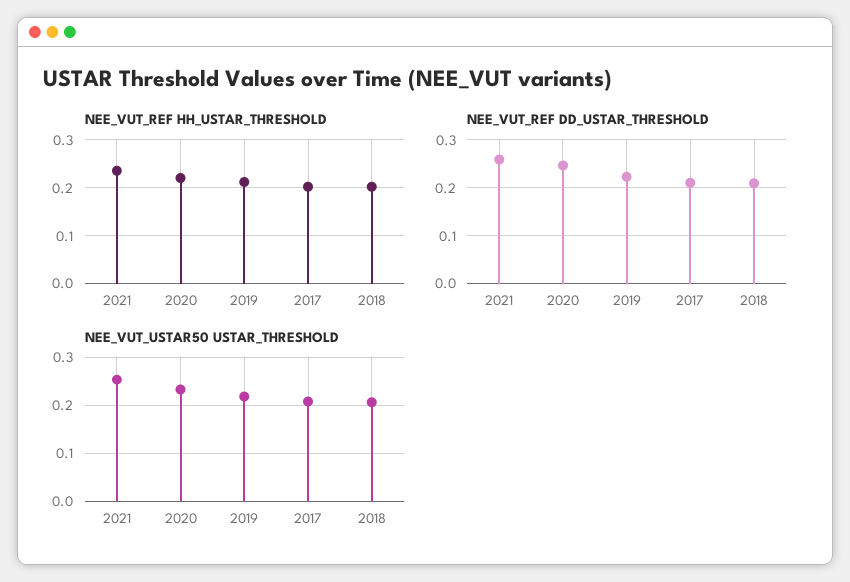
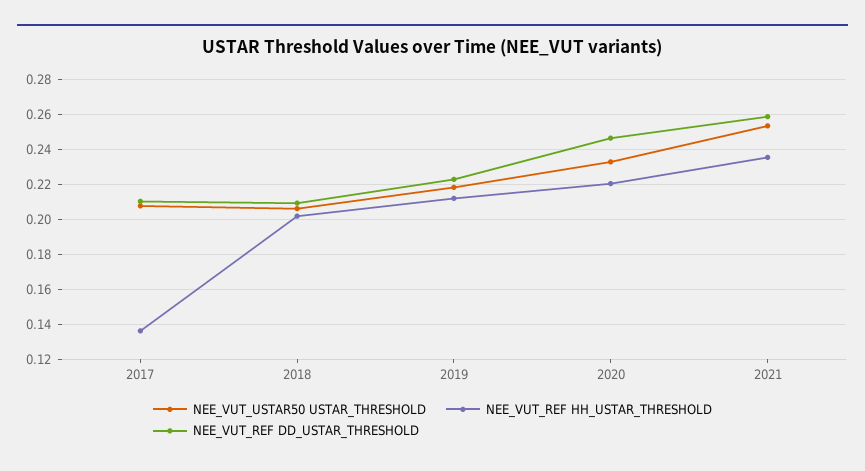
NEE_VUT_REF HH_USTAR_THRESHOLD, 2017: 0.2 -> 0.135

